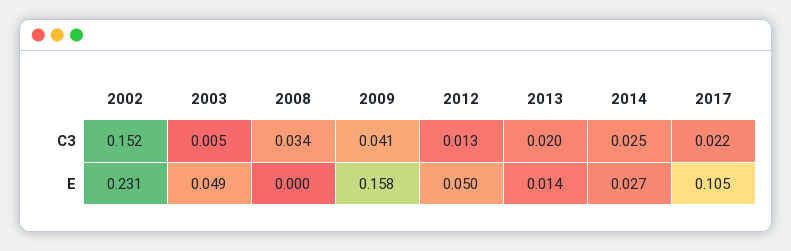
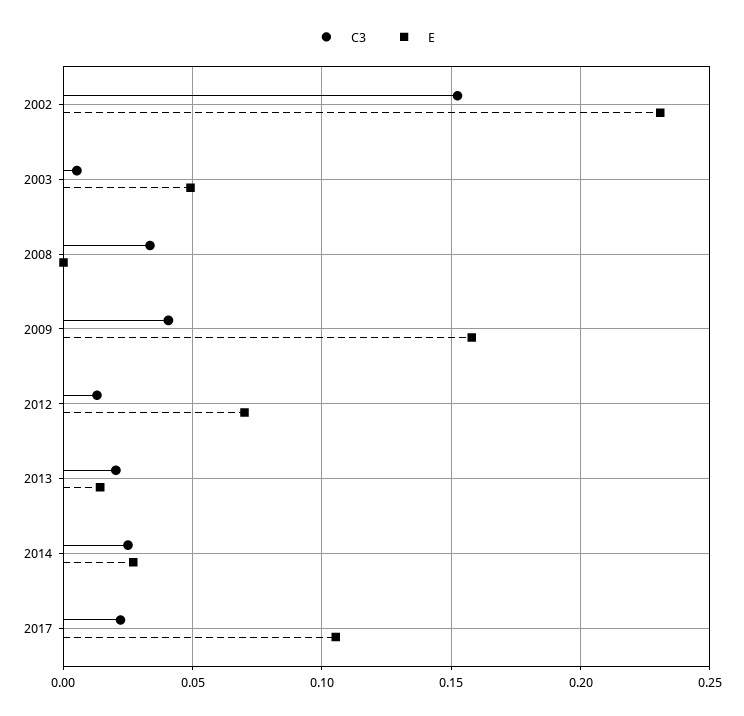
E, 2012: 0.05 -> 0.07

